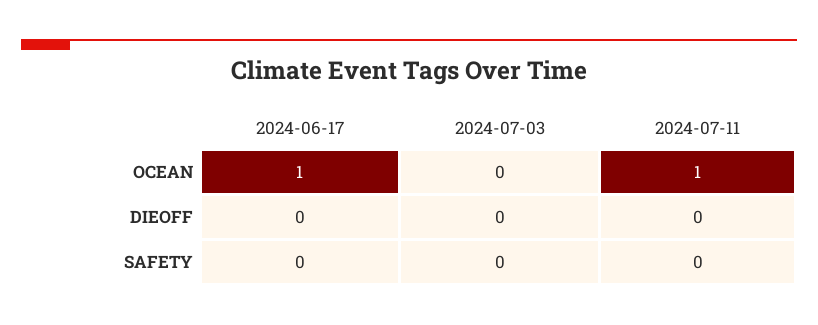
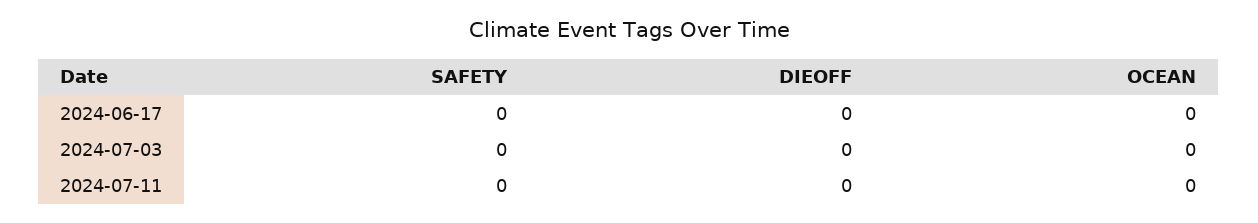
2024-06-17, OCEAN: 1 -> 0
2024-07-11, OCEAN: 1 -> 0

